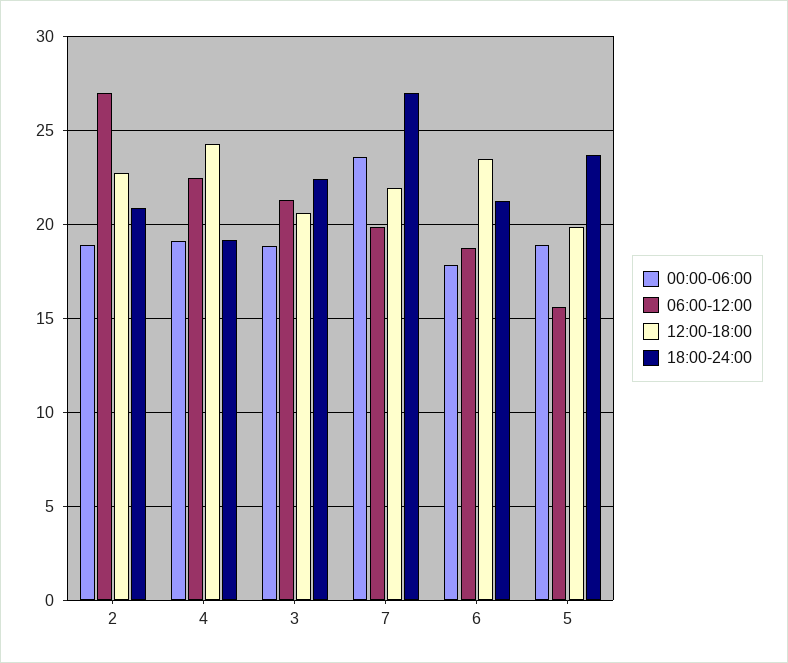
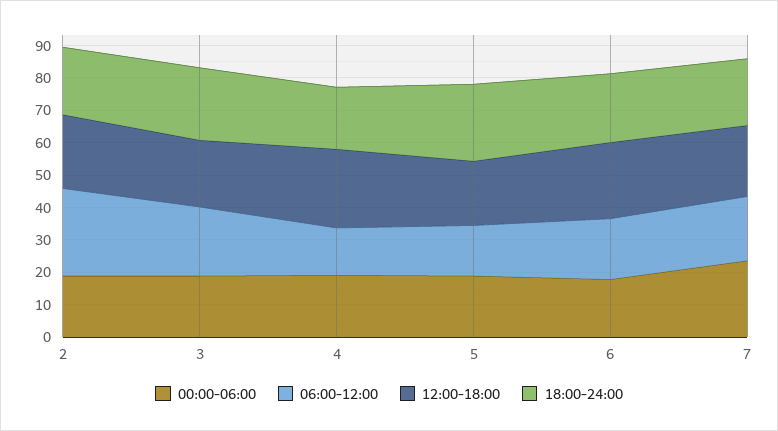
06:00-12:00, 4: 22.5 -> 15
18:00-24:00, 7: 27 -> 20

